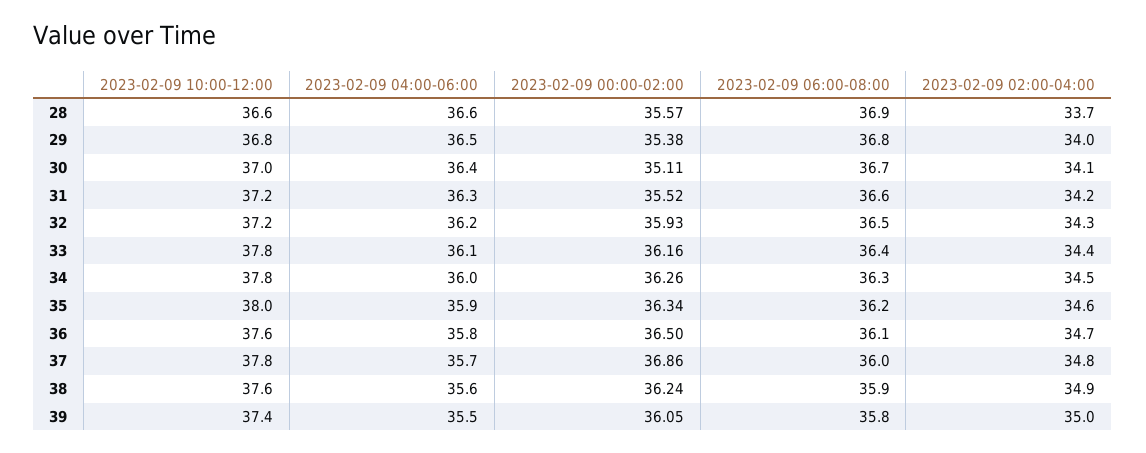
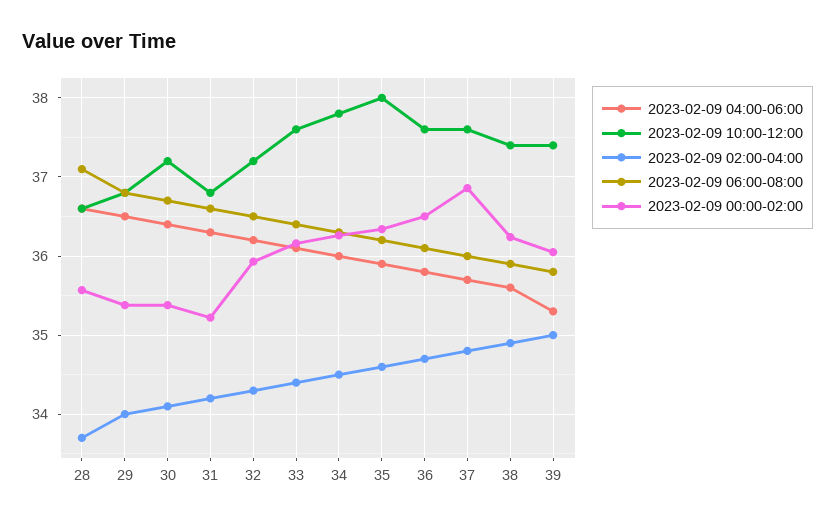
2023-02-09 06:00-08:00, 28: 36.9 -> 37.1
2023-02-09 10:00-12:00, 30: 37 -> 37.2
2023-02-09 00:00-02:00, 30: 35.11 -> 35.4
2023-02-09 10:00-12:00, 31: 37.2 -> 36.8
2023-02-09 00:00-02:00, 31: 35.52 -> 35.2
2023-02-09 10:00-12:00, 33: 37.8 -> 37.6
2023-02-09 10:00-12:00, 37: 37.8 -> 37.6
2023-02-09 10:00-12:00, 38: 37.6 -> 37.4
2023-02-09 04:00-06:00, 39: 35.5 -> 35.3

